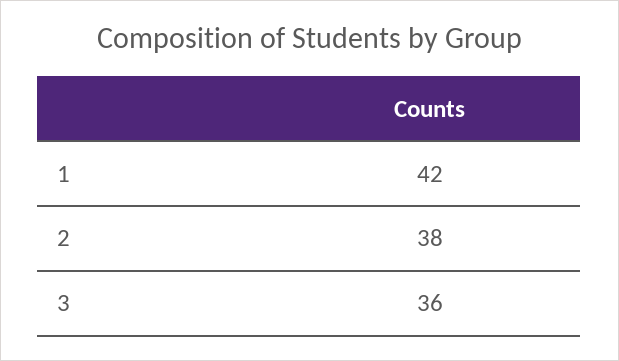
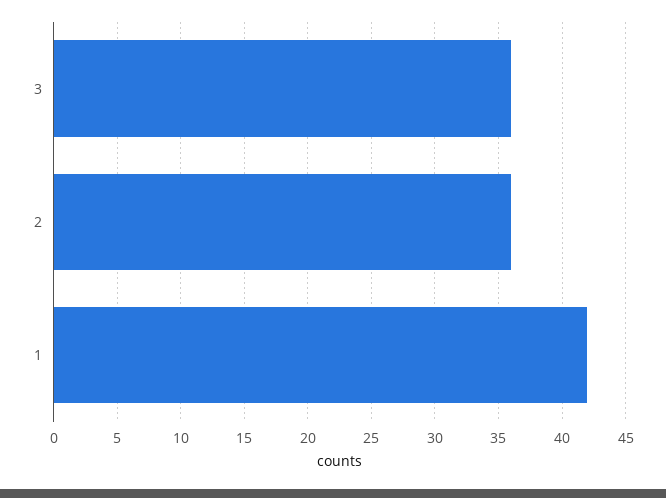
2: 38 -> 36

